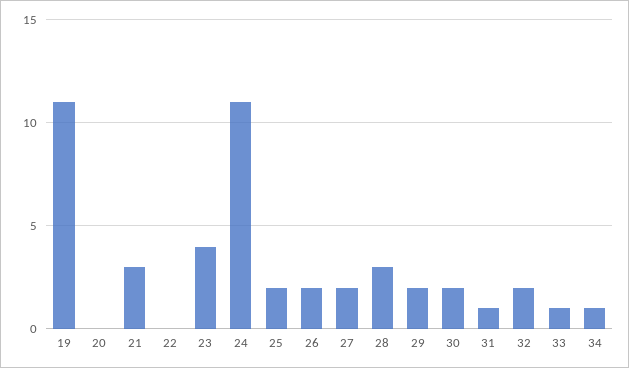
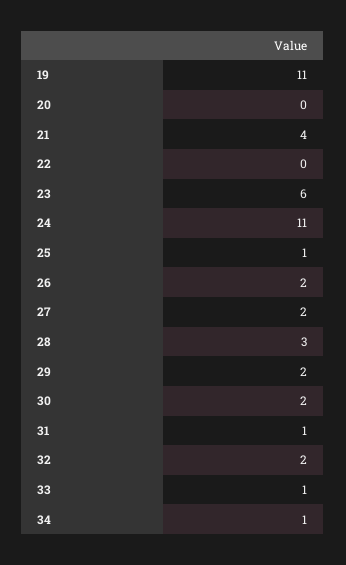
21: 3 -> 4
23: 4 -> 6
25: 2 -> 1

